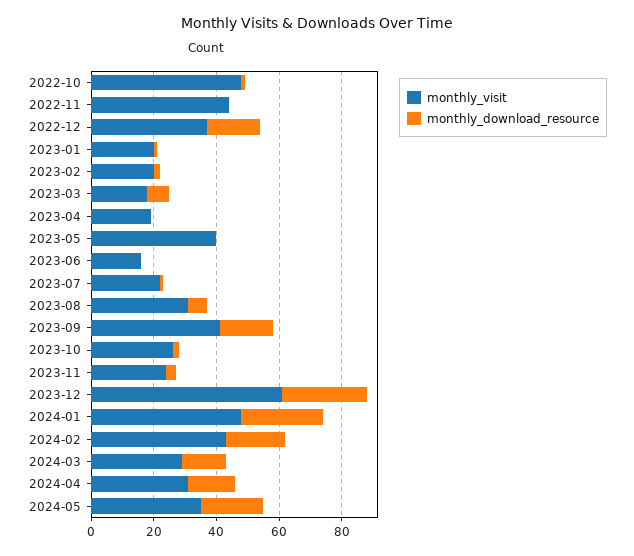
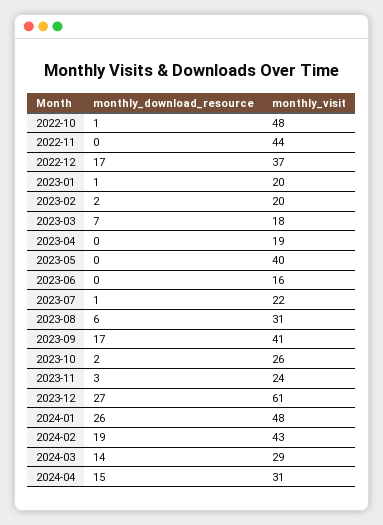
monthly_visit, 2024-05: 35 -> none
monthly_download_resource, 2024-05: 20 -> none

